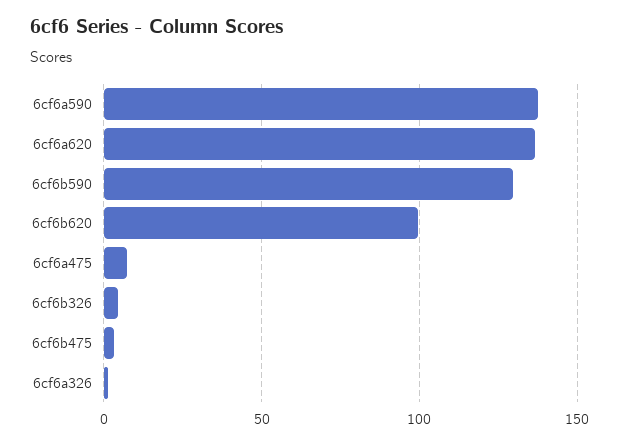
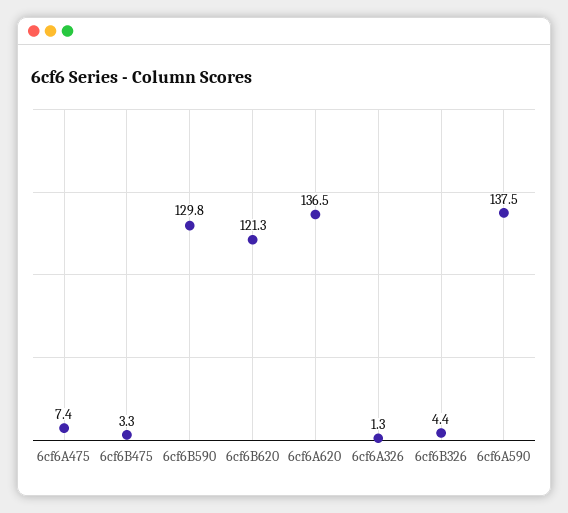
6cf6b620: 100 -> 121.3

